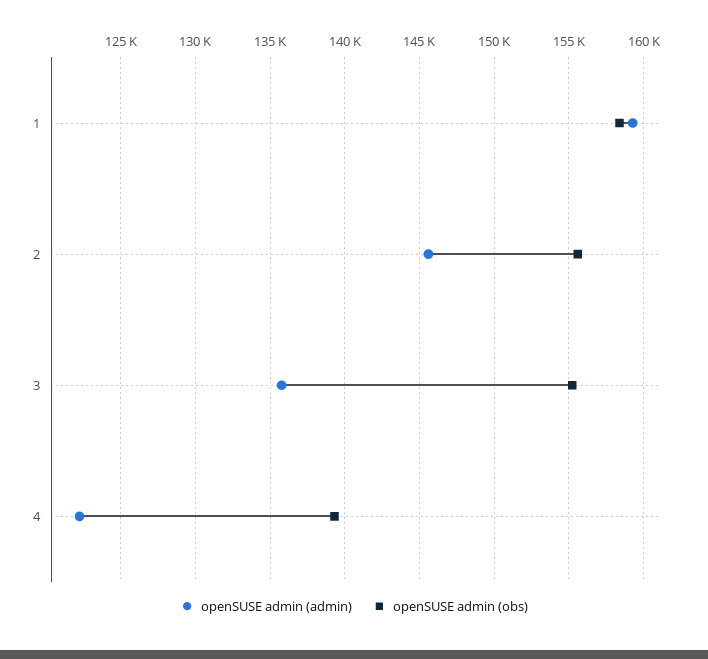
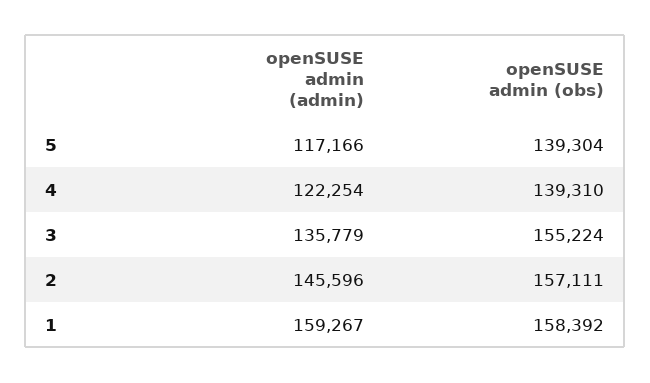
openSUSE admin (obs), 2: 155500 -> 157111
openSUSE admin (admin), 5: none -> 117166
openSUSE admin (obs), 5: none -> 139304

